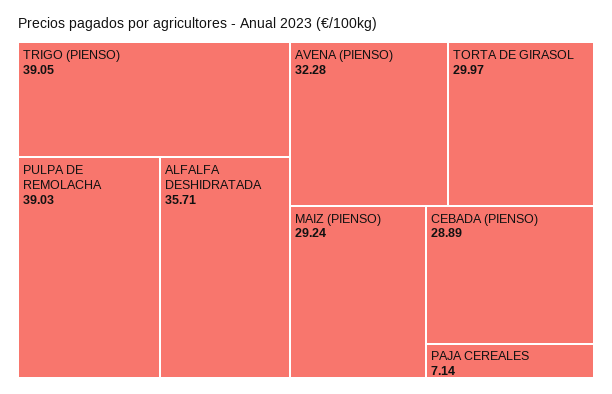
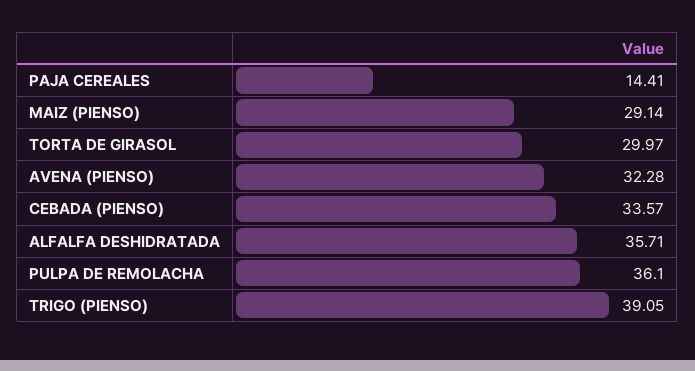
PULPA DE REMOLACHA: 39.03 -> 36.1
MAIZ (PIENSO): 29.24 -> 29.14
CEBADA (PIENSO): 28.89 -> 33.57
PAJA CEREALES: 7.14 -> 14.41

